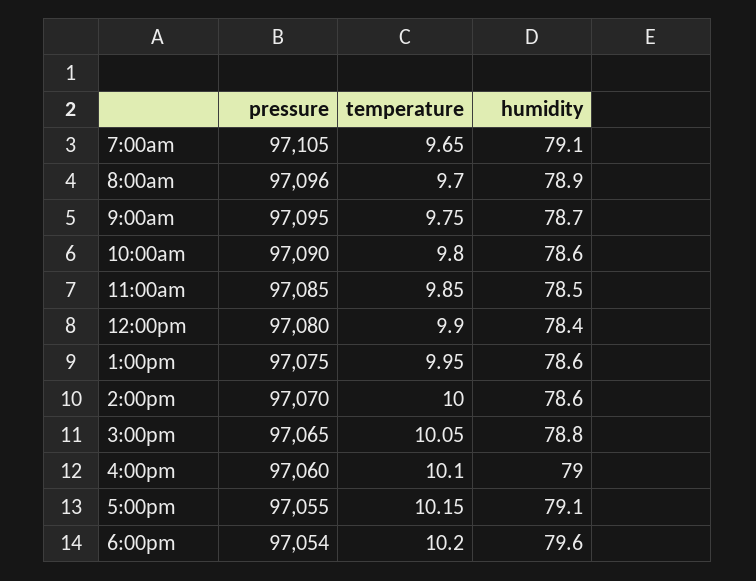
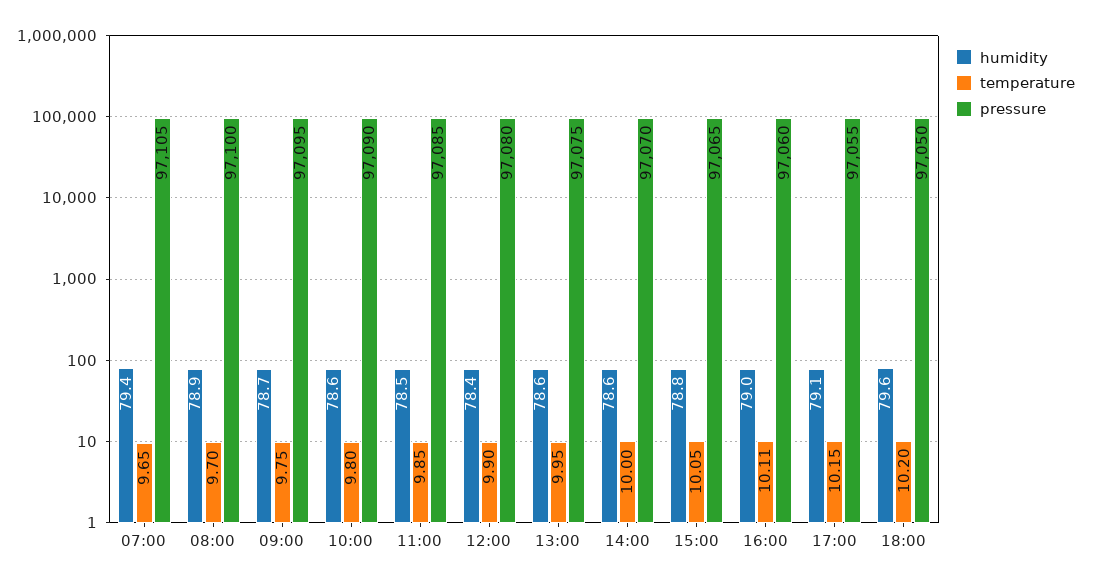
humidity, 7:00am: 79.1 -> 79.4
pressure, 8:00am: 97096 -> 97100
temperature, 4:00pm: 10.1 -> 10.11
pressure, 6:00pm: 97054 -> 97050

